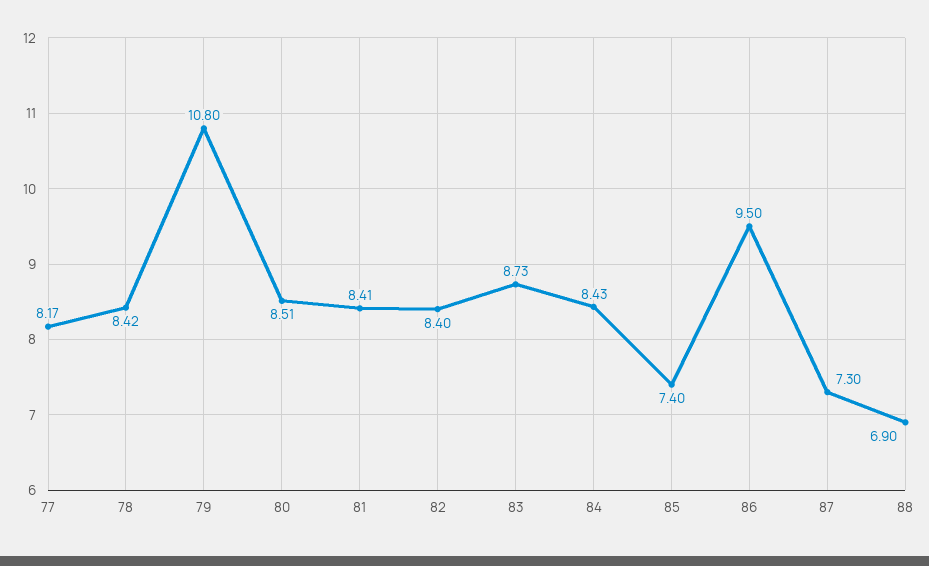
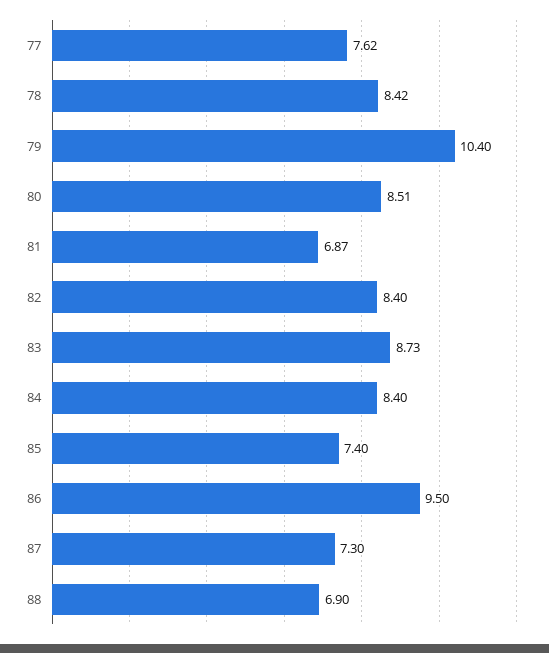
77: 8.17 -> 7.62
79: 10.8 -> 10.4
81: 8.41 -> 6.87
84: 8.43 -> 8.4

